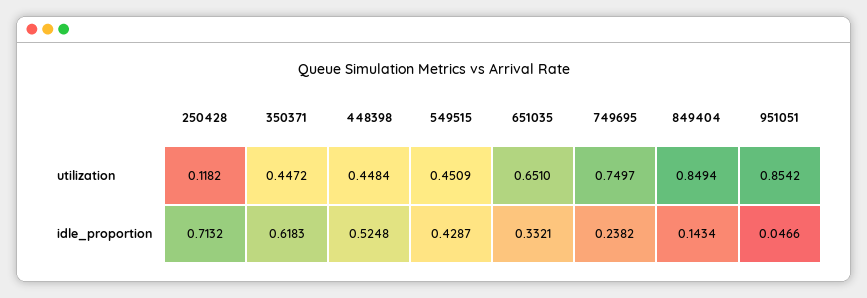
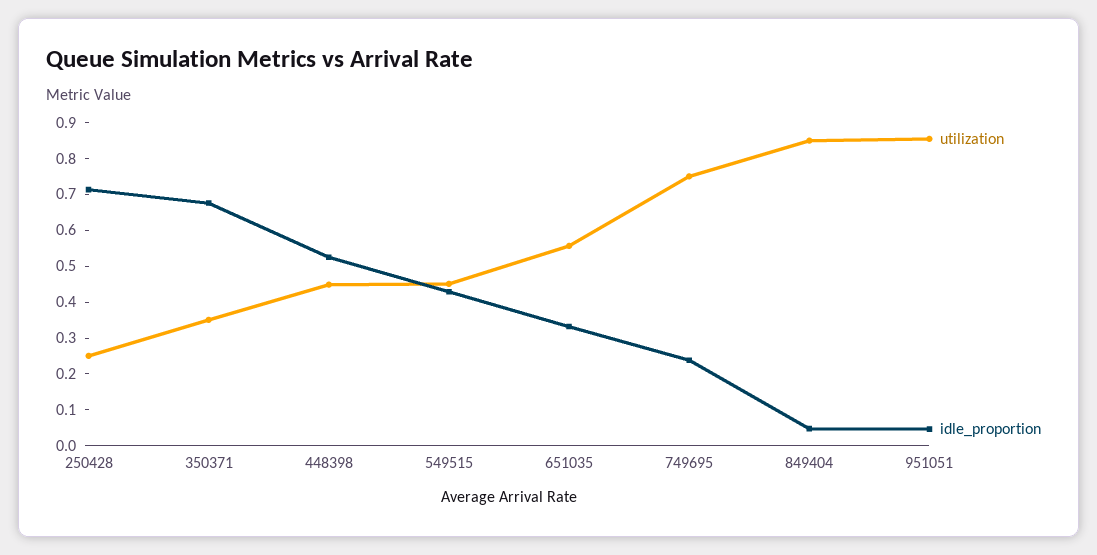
utilization, 250428: 0.1182 -> 0.25
utilization, 350371: 0.4472 -> 0.35
utilization, 651035: 0.651 -> 0.55
idle_proportion, 350371: 0.6183 -> 0.675
idle_proportion, 849404: 0.1434 -> 0.05

